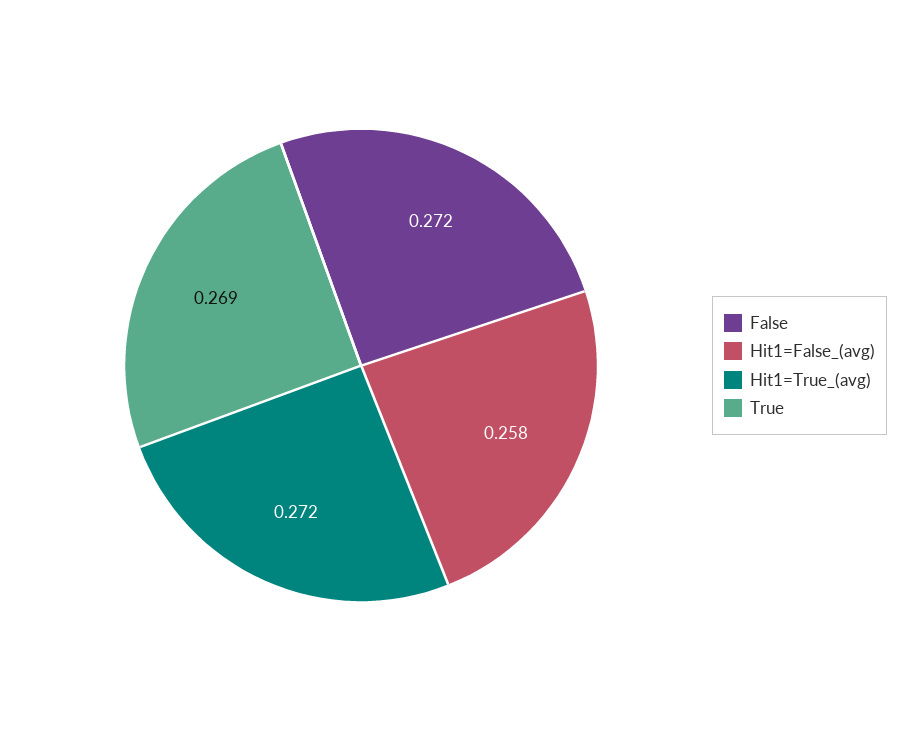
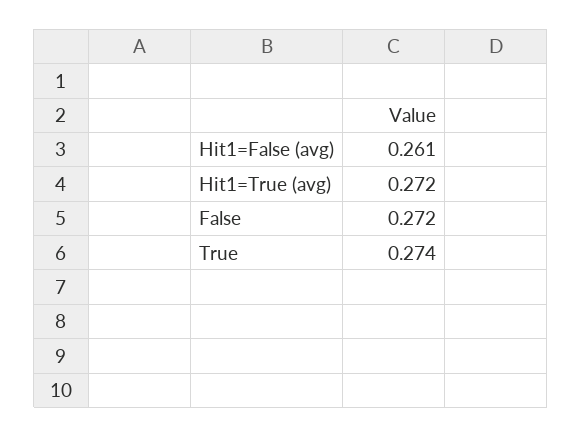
Hit1=False_(avg): 0.258 -> 0.261
True: 0.269 -> 0.274

